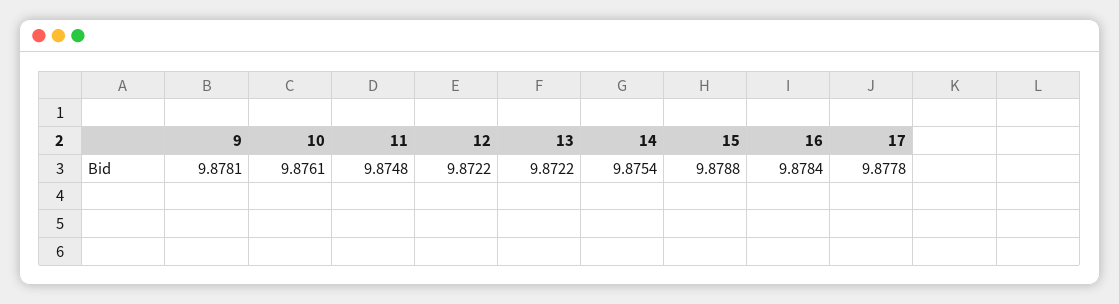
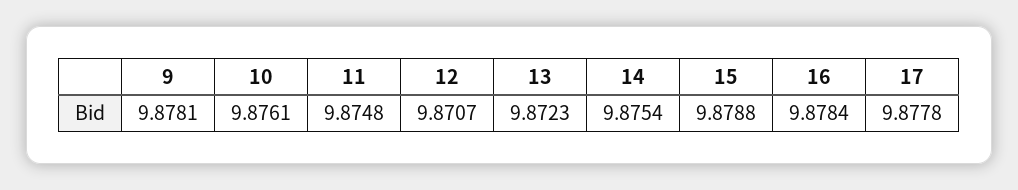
12: 9.8722 -> 9.8707
13: 9.8722 -> 9.8723

